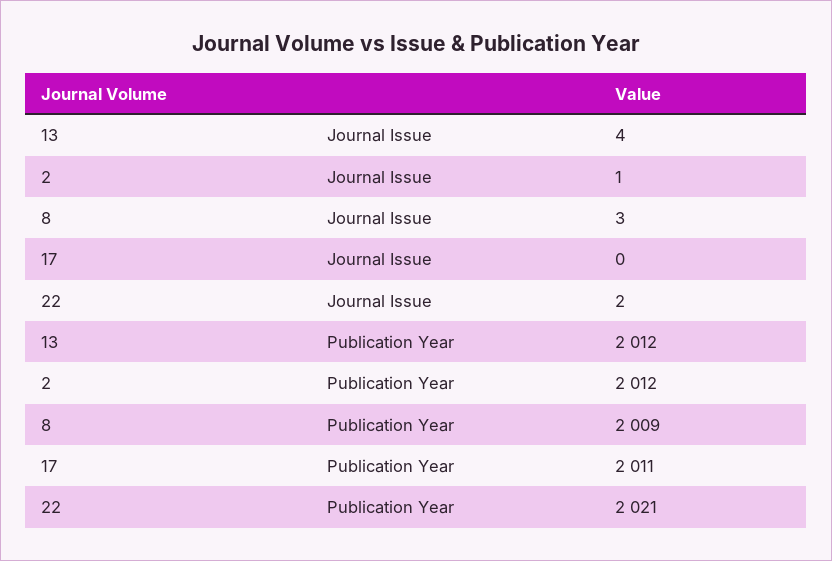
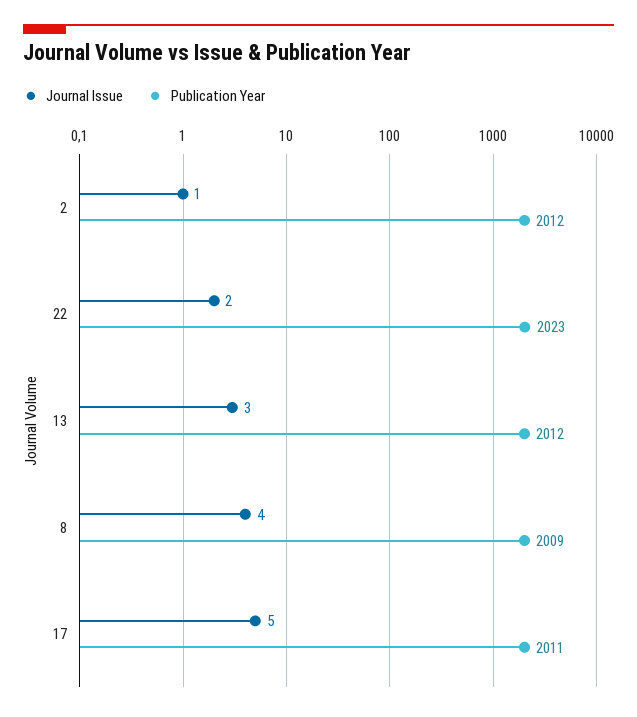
Journal Issue, 13: 4 -> 3
Journal Issue, 8: 3 -> 4
Journal Issue, 17: 0 -> 5
Publication Year, 22: 2021 -> 2023

